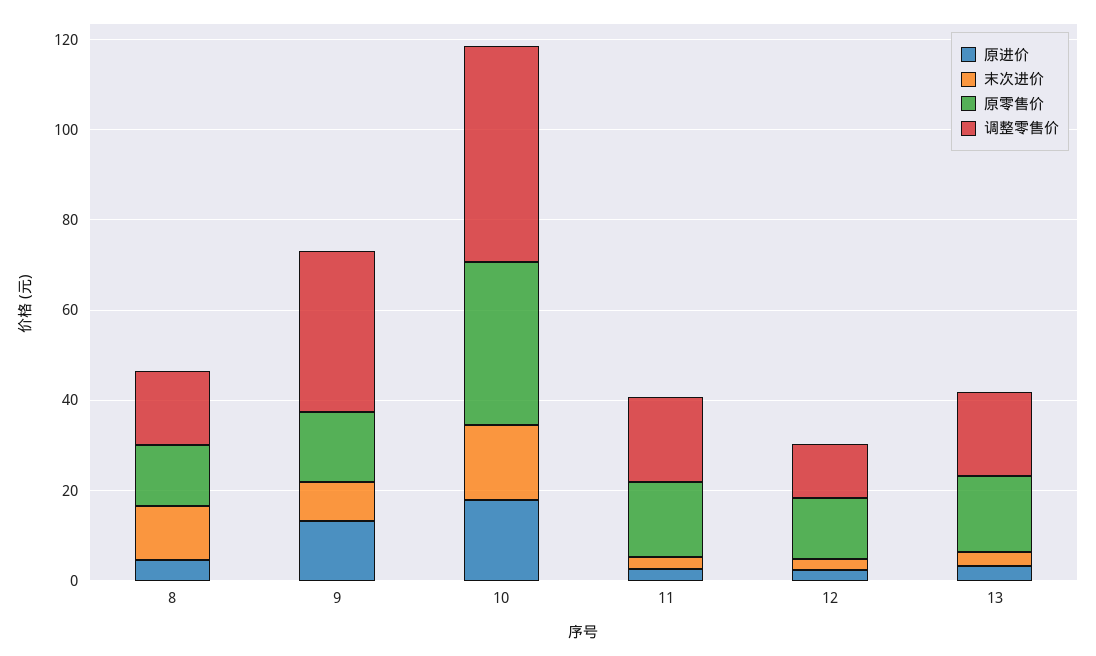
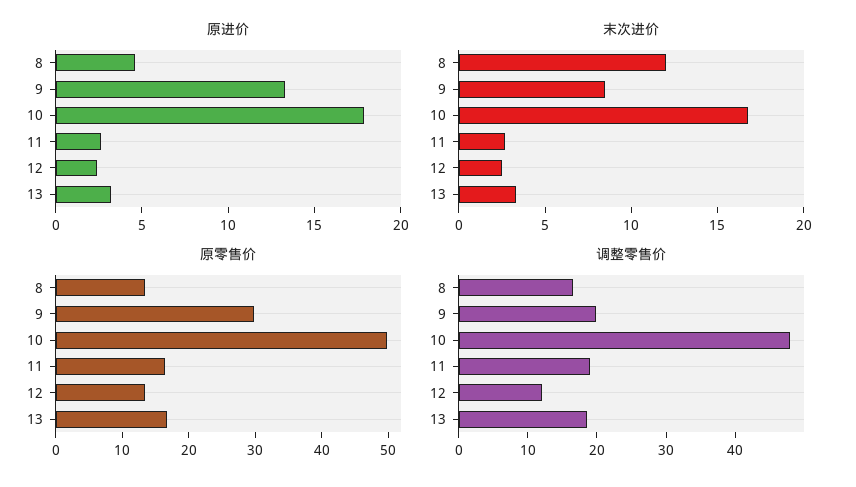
原零售价, 9: 15 -> 30
调整零售价, 9: 35 -> 20
原零售价, 10: 35 -> 50

